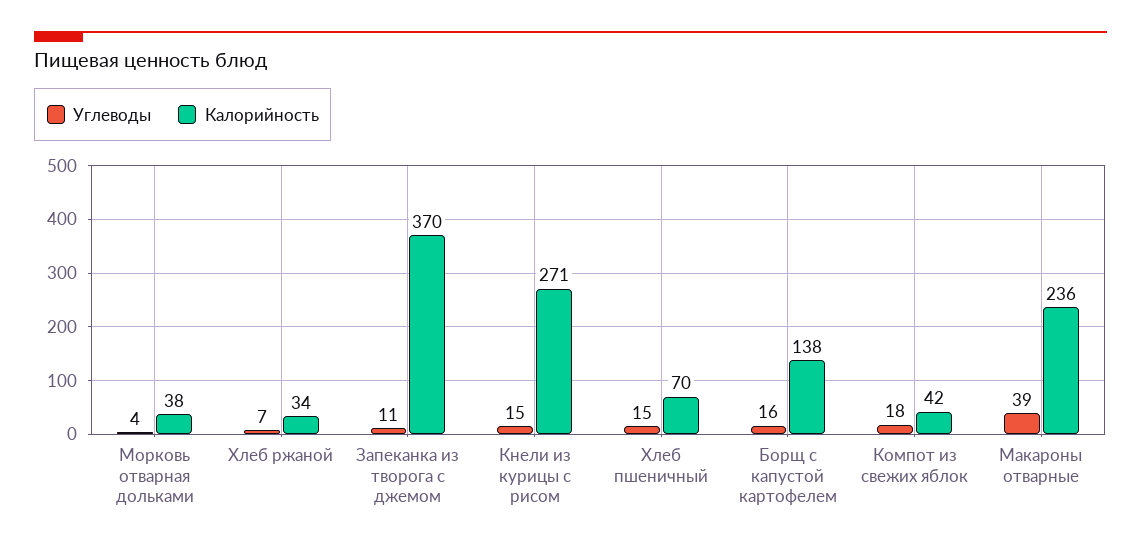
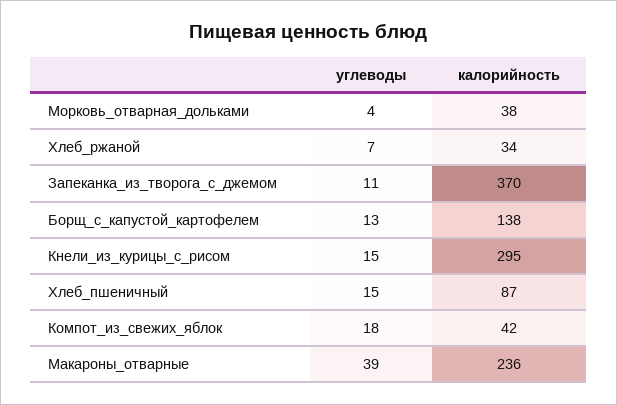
Калорийность, Кнели из курицы с рисом: 271 -> 295
Калорийность, Хлеб пшеничный: 70 -> 87
Углеводы, Борщ с капустой картофелем: 16 -> 13

